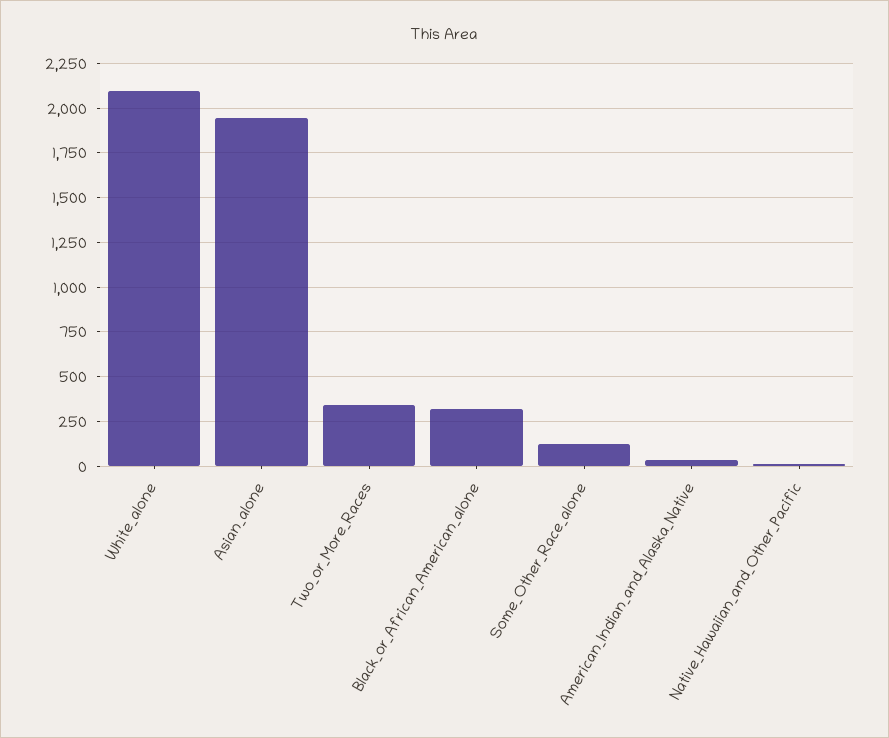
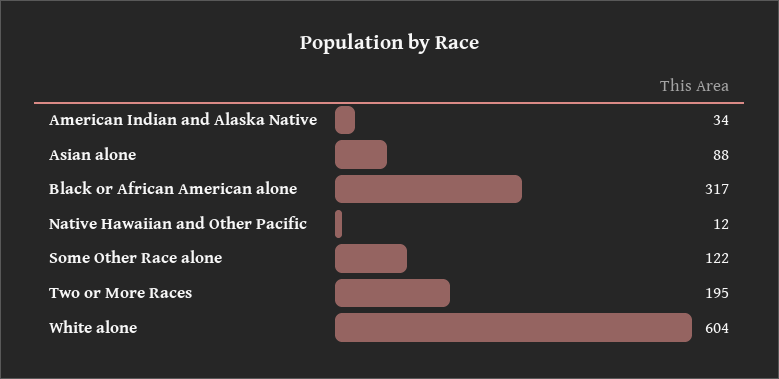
White_alone: 2100 -> 604
Asian_alone: 1950 -> 88
Two_or_More_Races: 350 -> 195

